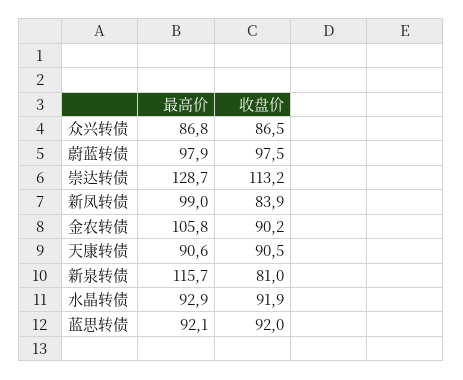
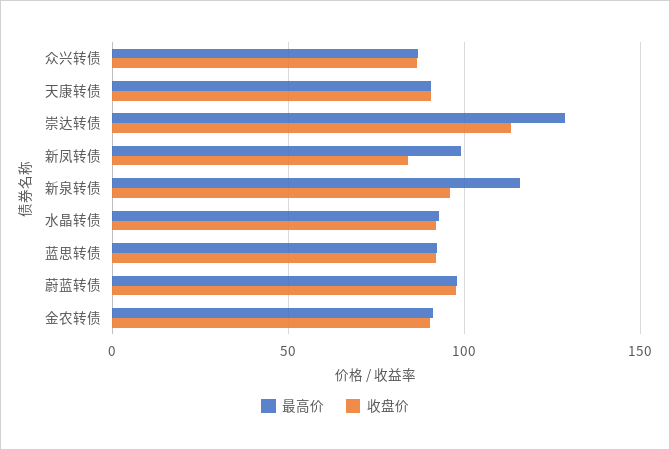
最高价, 金农转债: 105.8 -> 90
收盘价, 新泉转债: 81 -> 95

